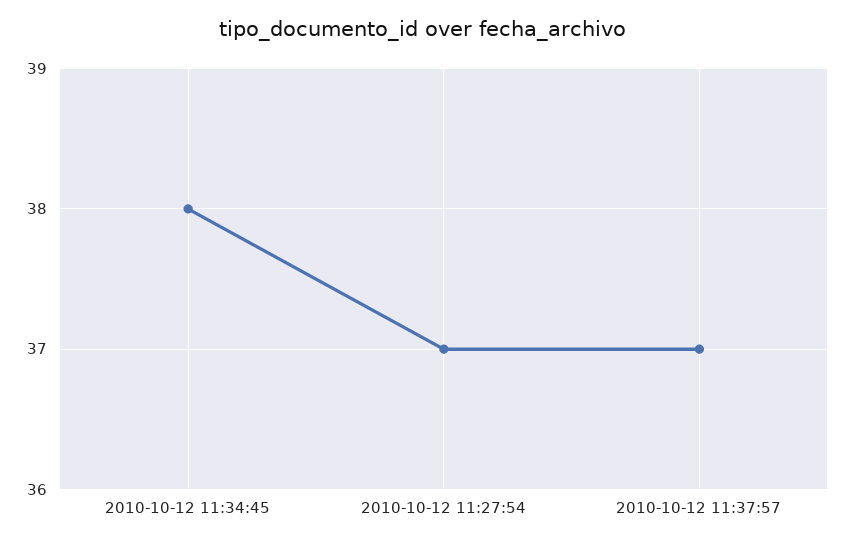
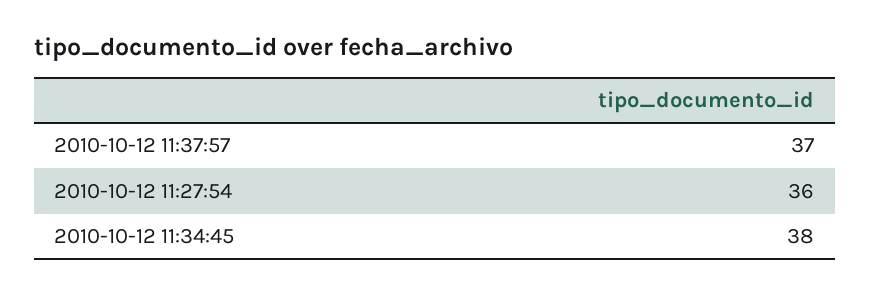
2010-10-12 11:27:54: 37 -> 36

